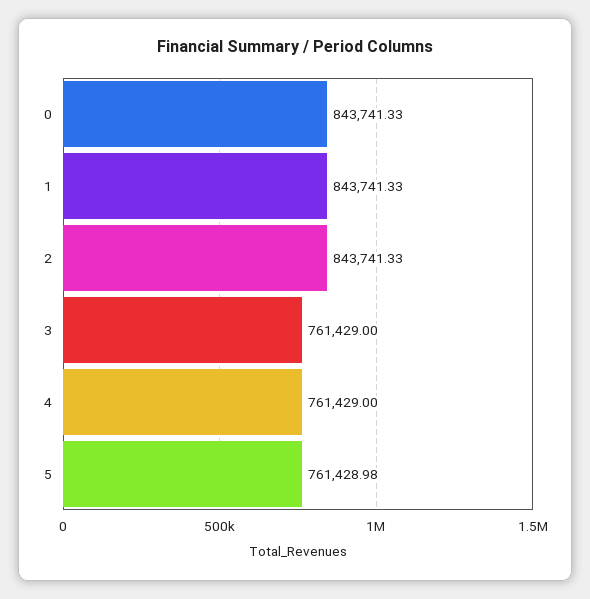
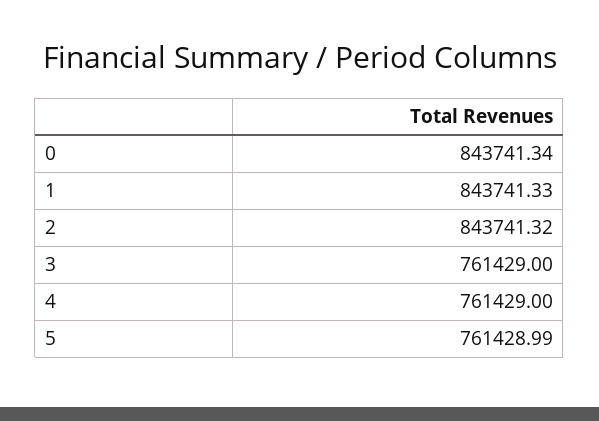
0: 843741.33 -> 843741.34
2: 843741.33 -> 843741.32
5: 761428.98 -> 761428.99

